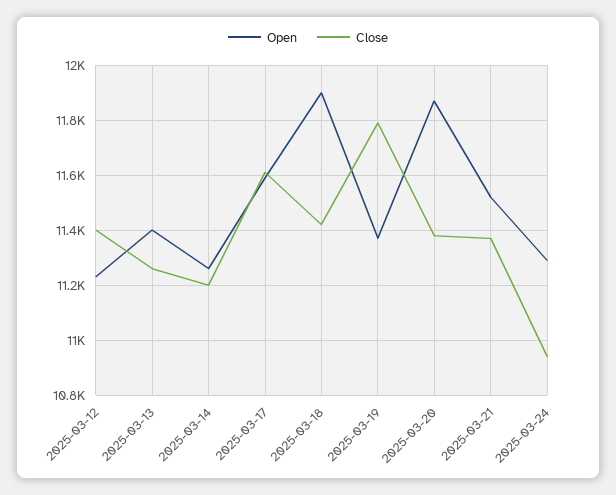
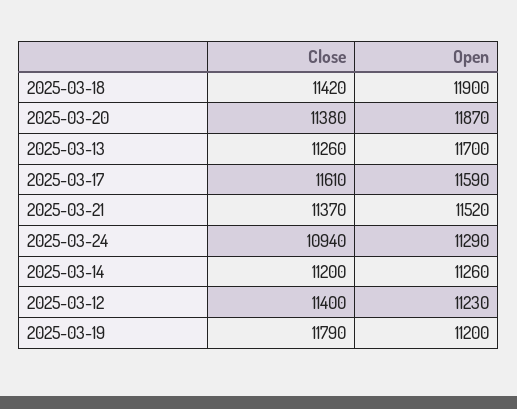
Open, 2025-03-13: 11400 -> 11700
Open, 2025-03-19: 11375 -> 11200

